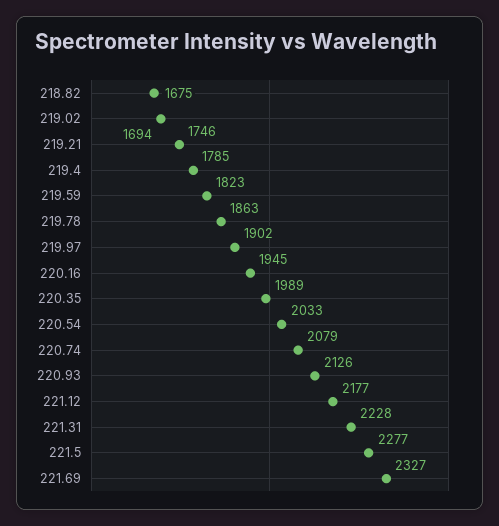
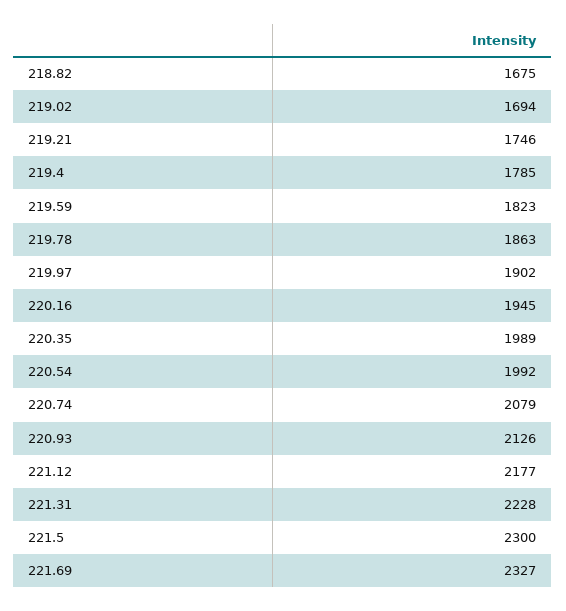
220.54: 2033 -> 1992
221.5: 2277 -> 2300

